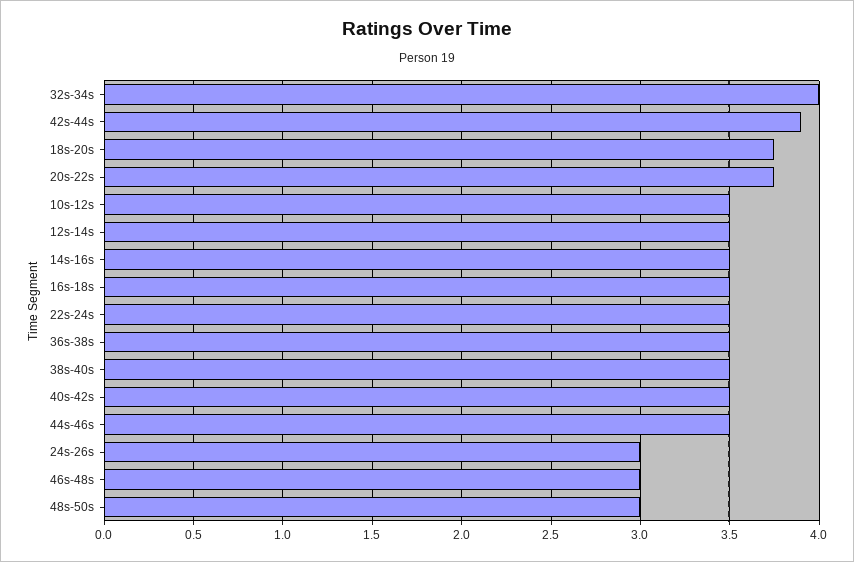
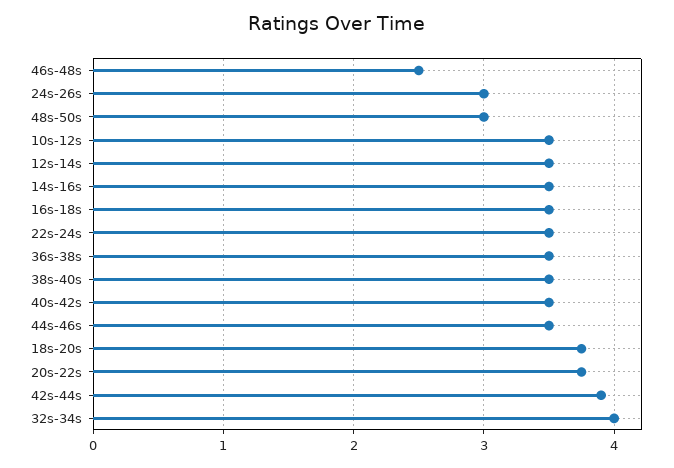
46s-48s: 3 -> 2.5

